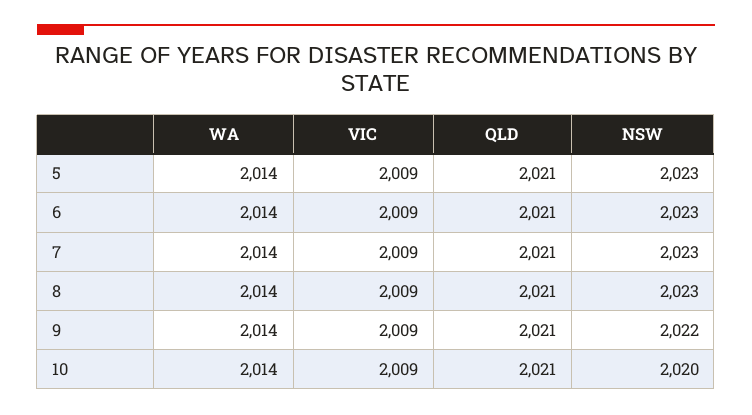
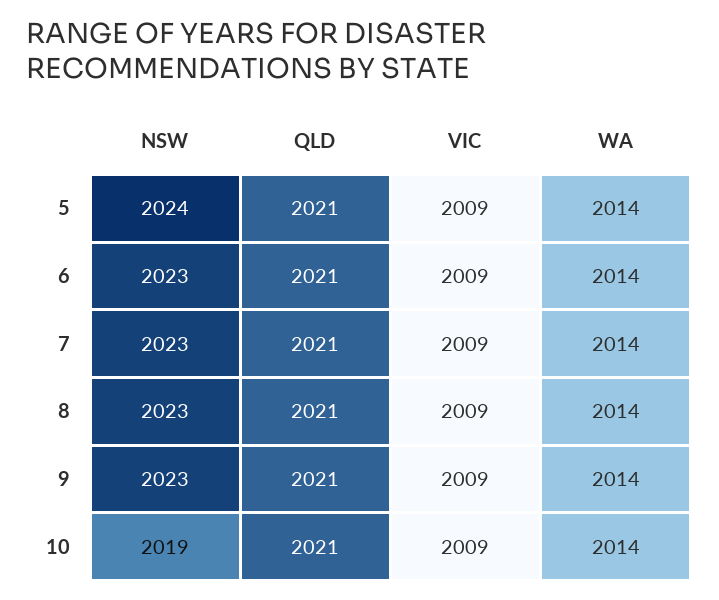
NSW, 5: 2023 -> 2024
NSW, 9: 2022 -> 2023
NSW, 10: 2020 -> 2019

